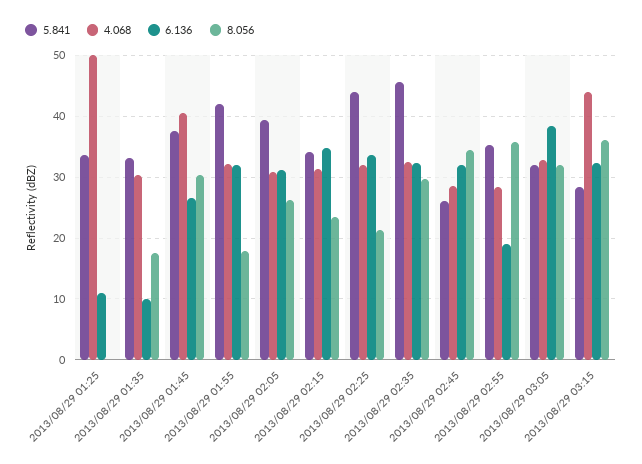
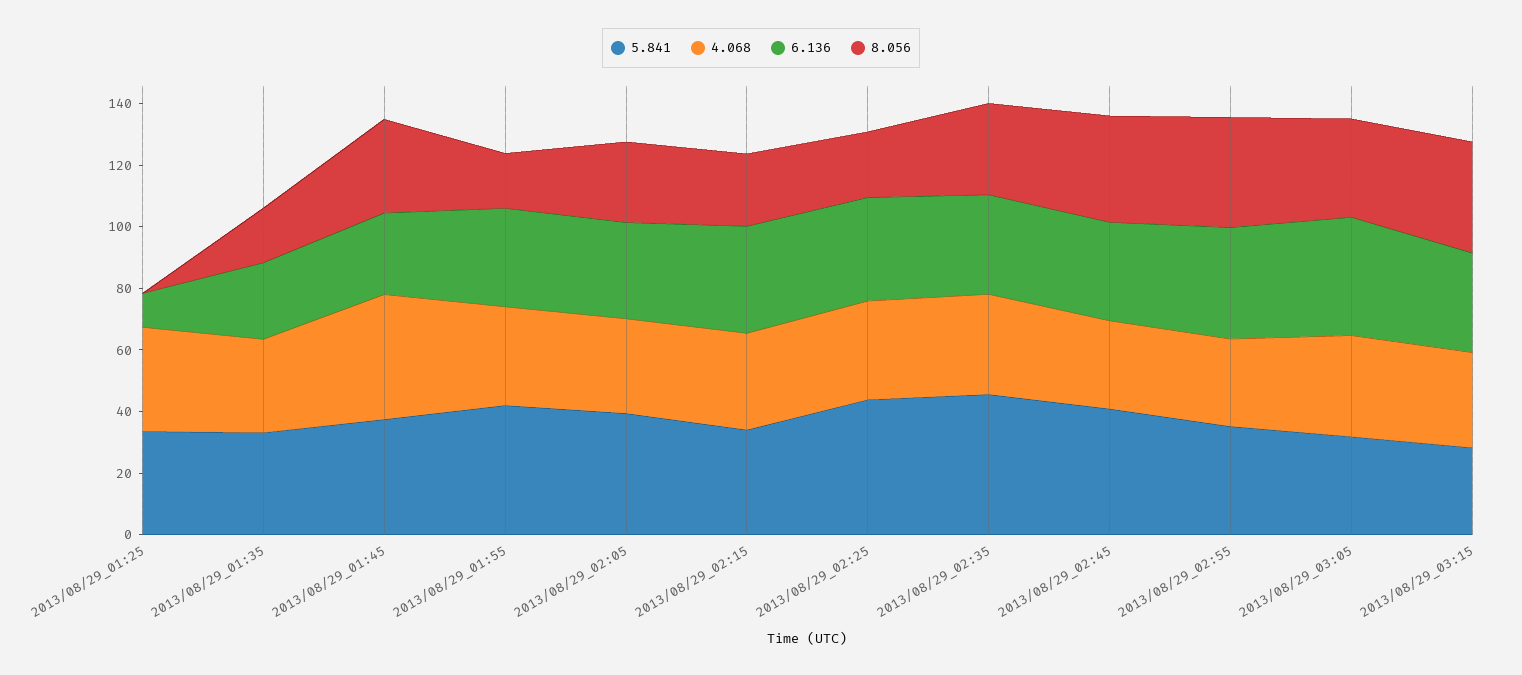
4.068, 2013/08/29 01:25: 50 -> 35
6.136, 2013/08/29 01:35: 10 -> 25
5.841, 2013/08/29 02:45: 26 -> 40
6.136, 2013/08/29 02:55: 19 -> 35
4.068, 2013/08/29 03:15: 44 -> 30

